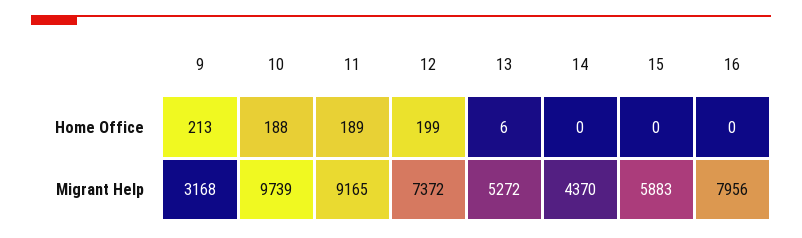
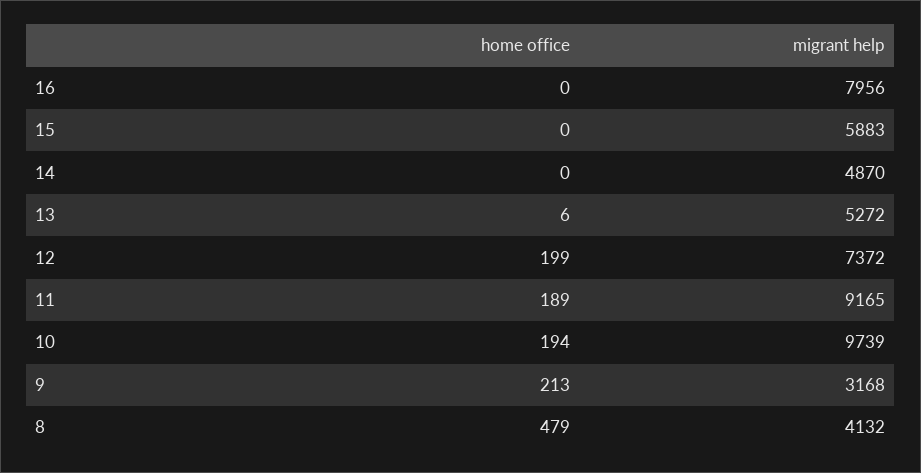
10, Home Office: 188 -> 194
14, Migrant Help: 4370 -> 4870
8, Home Office: none -> 479
8, Migrant Help: none -> 4132

